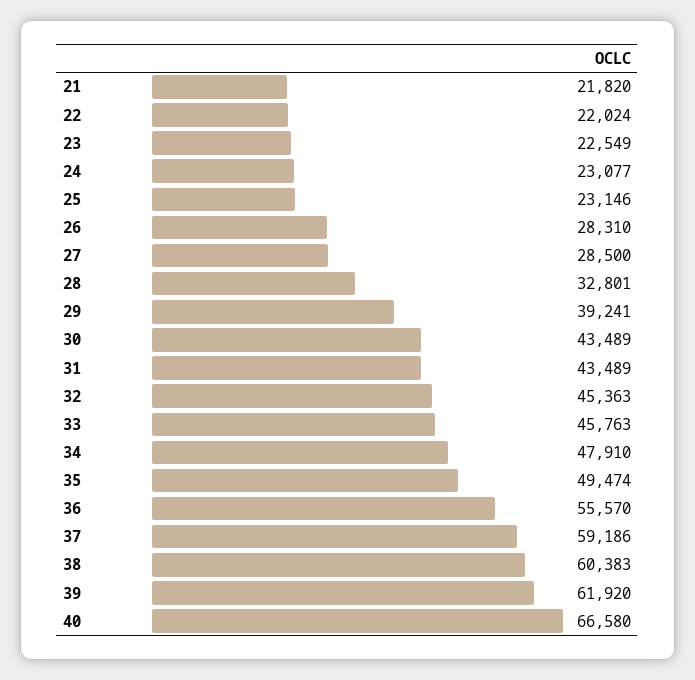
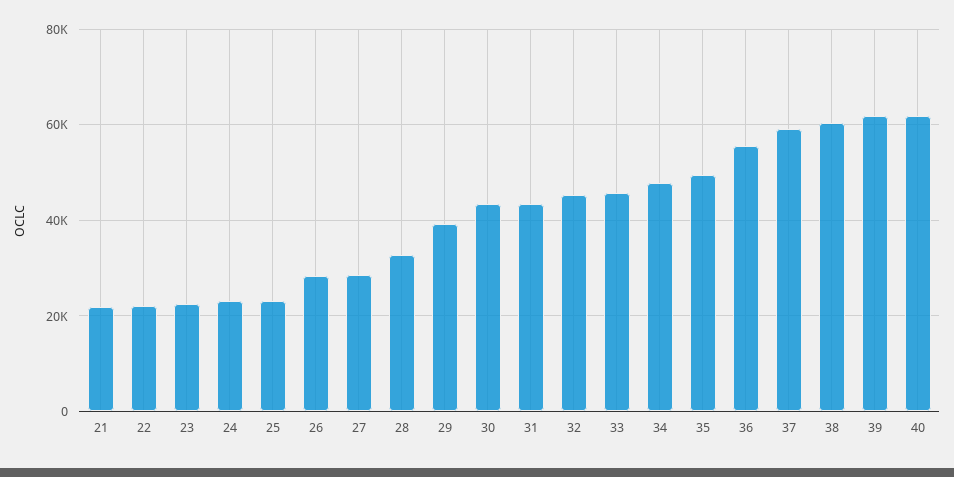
40: 66580 -> 62000

